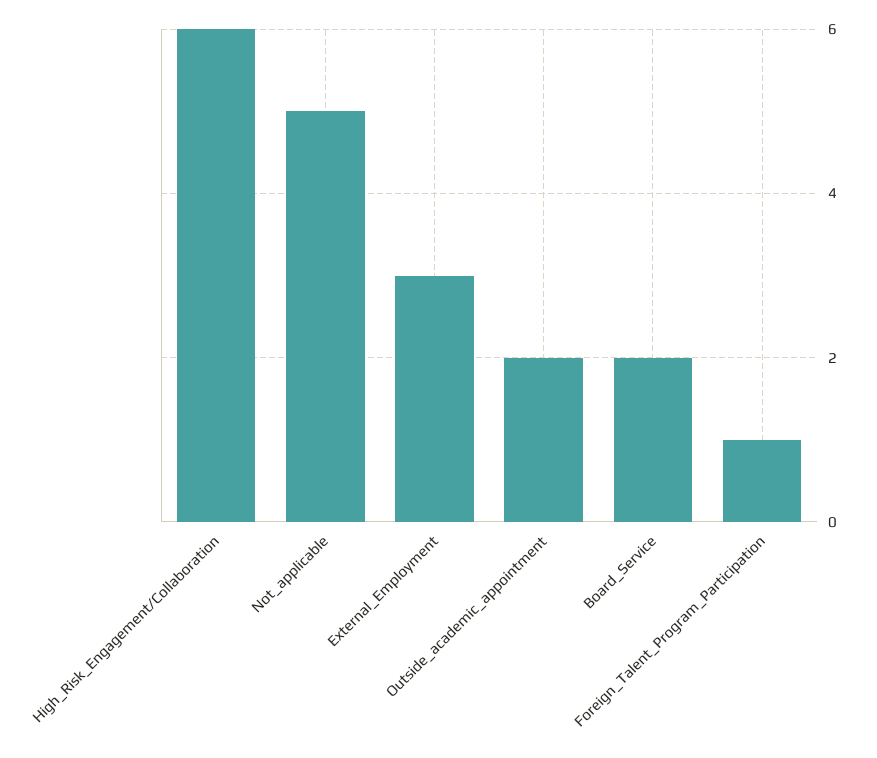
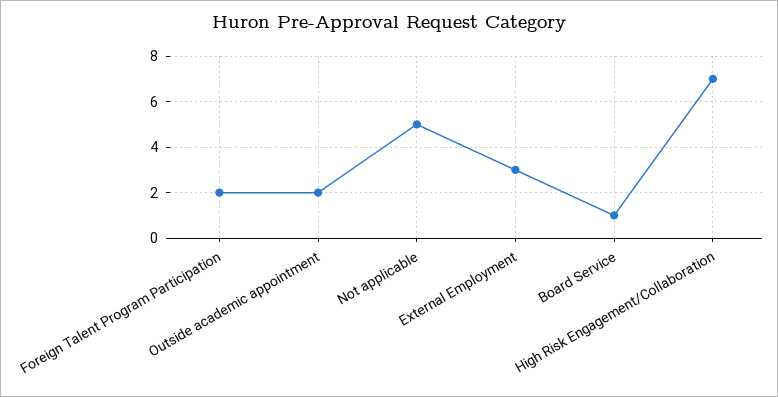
High_Risk_Engagement/Collaboration: 6 -> 7
Board_Service: 2 -> 1
Foreign_Talent_Program_Participation: 1 -> 2

